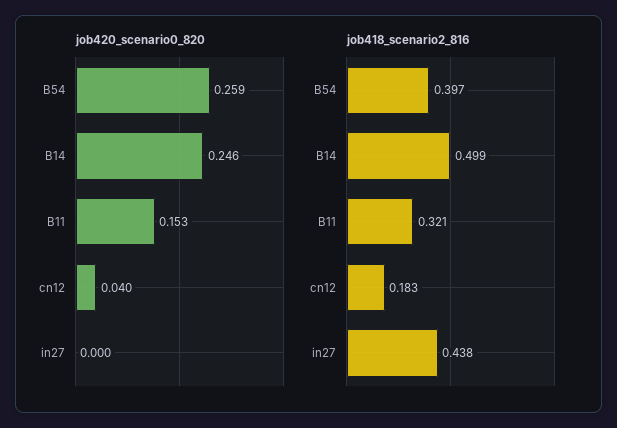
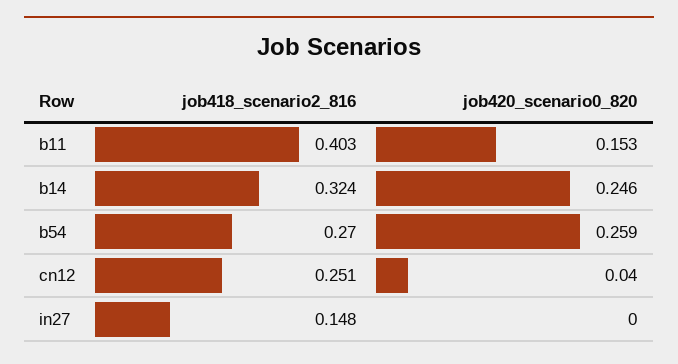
job418_scenario2_816, B54: 0.397 -> 0.27
job418_scenario2_816, B14: 0.499 -> 0.324
job418_scenario2_816, B11: 0.321 -> 0.403
job418_scenario2_816, cn12: 0.183 -> 0.251
job418_scenario2_816, in27: 0.438 -> 0.148

